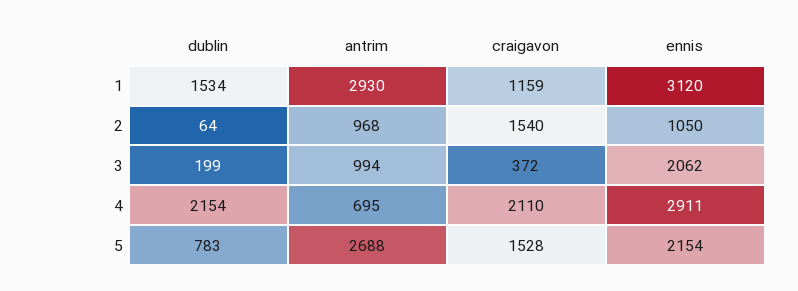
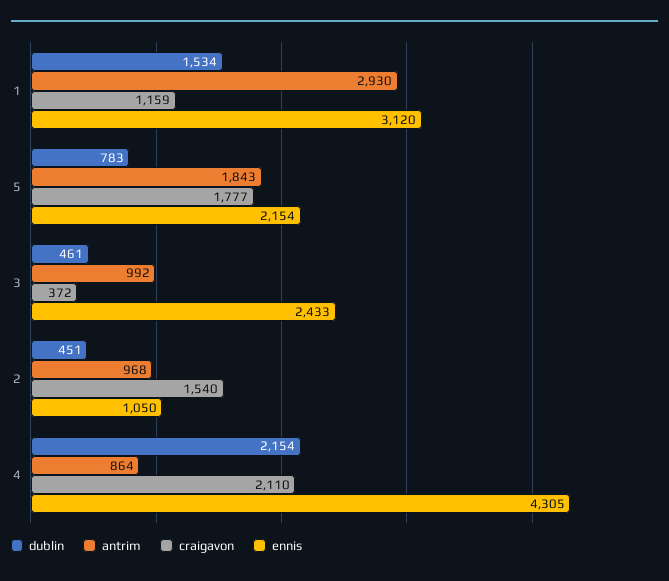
dublin, 2: 64 -> 451
dublin, 3: 199 -> 461
antrim, 3: 994 -> 992
ennis, 3: 2062 -> 2433
antrim, 4: 695 -> 864
ennis, 4: 2911 -> 4305
antrim, 5: 2688 -> 1843
craigavon, 5: 1528 -> 1777

